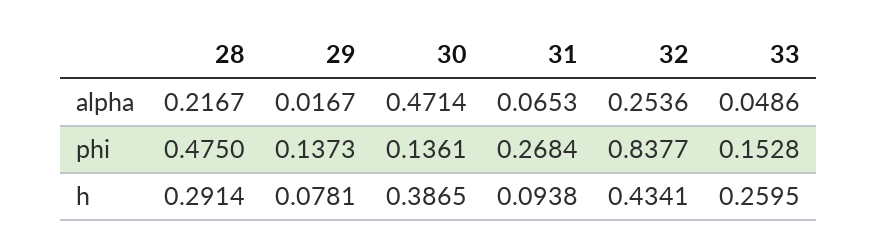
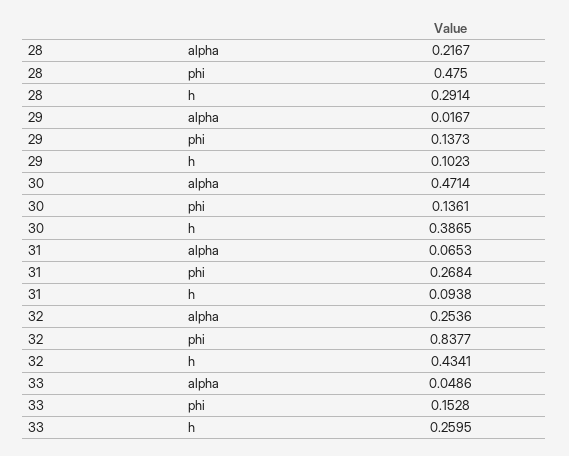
29, h: 0.0781 -> 0.1023

